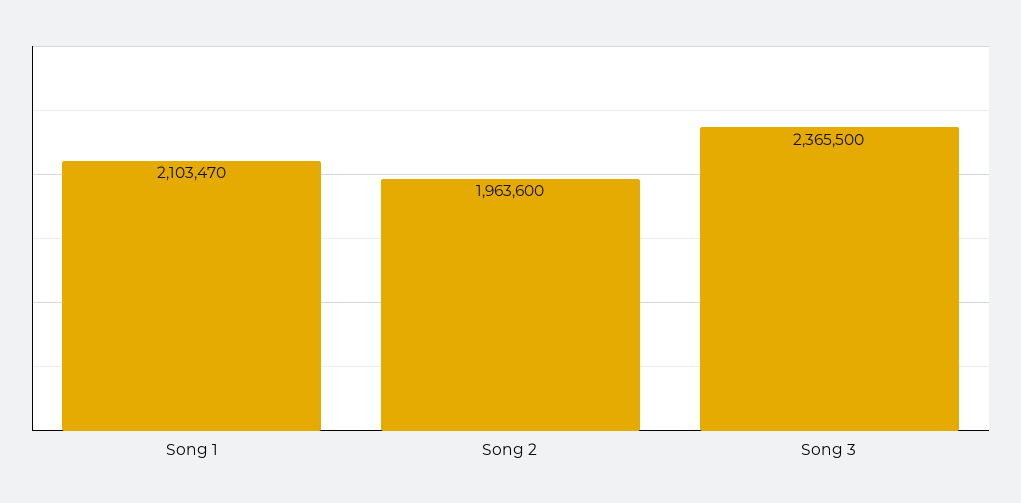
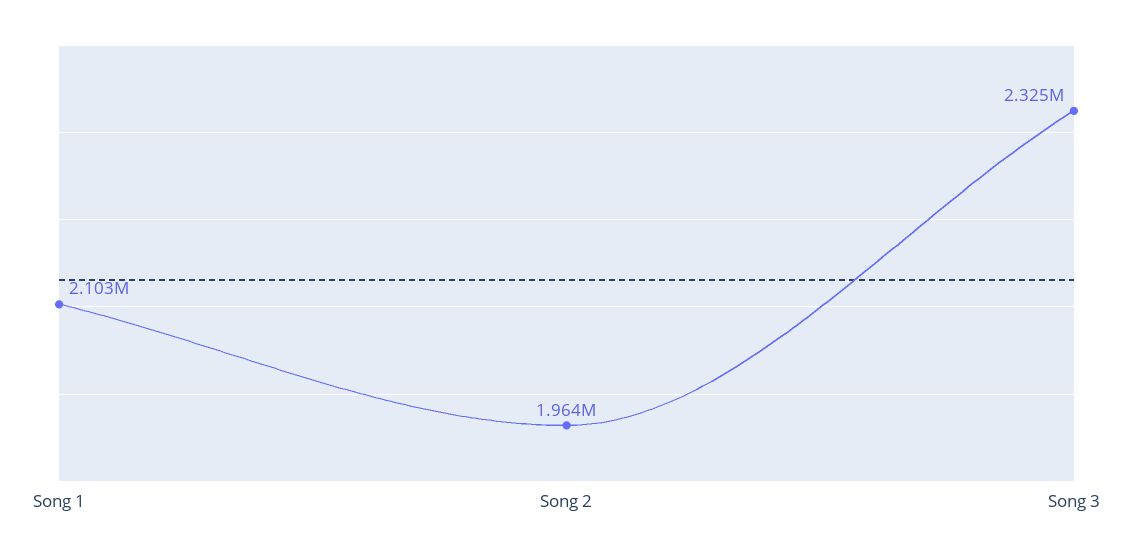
Song 3: 2365500 -> 2325000

